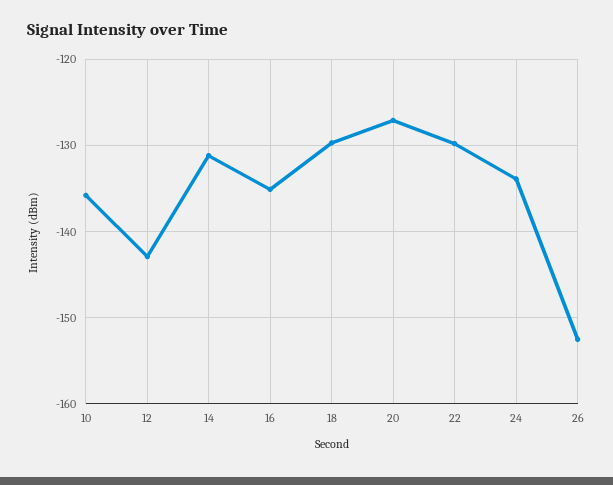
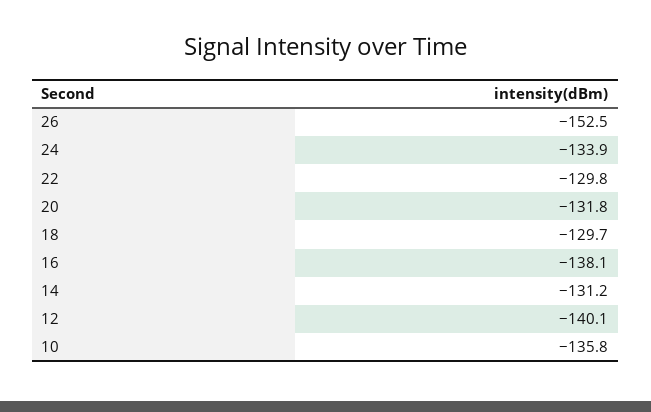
12: -143 -> -140.1
16: -135 -> -138.1
20: -127 -> -131.8

